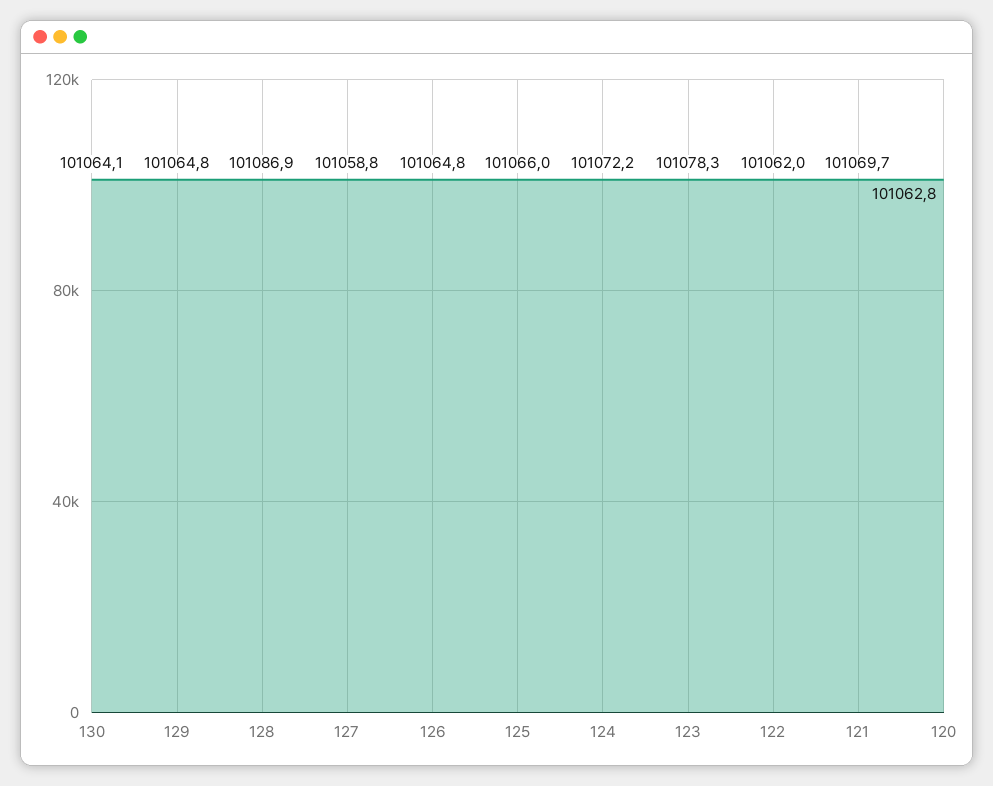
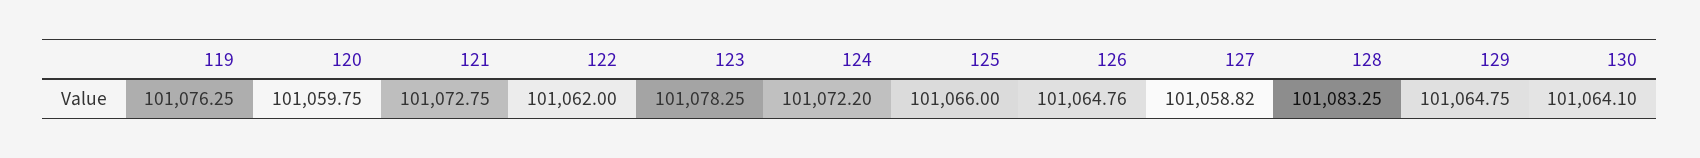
128: 101086.9 -> 101083.25
121: 101069.7 -> 101072.75
120: 101062.8 -> 101059.75
119: none -> 101076.25

